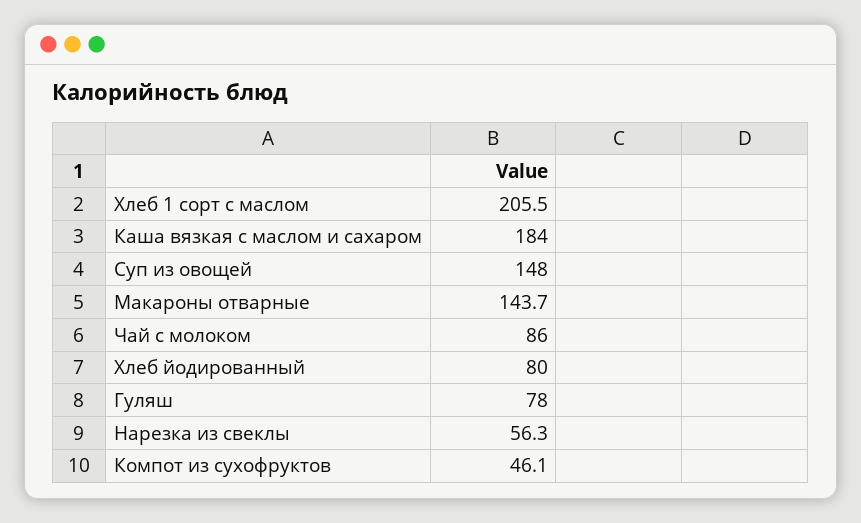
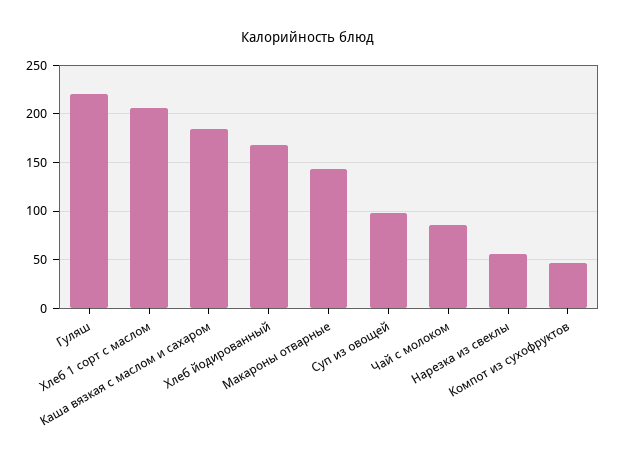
Суп из овощей: 148 -> 100
Хлеб йодированный: 80 -> 170
Гуляш: 78 -> 220

